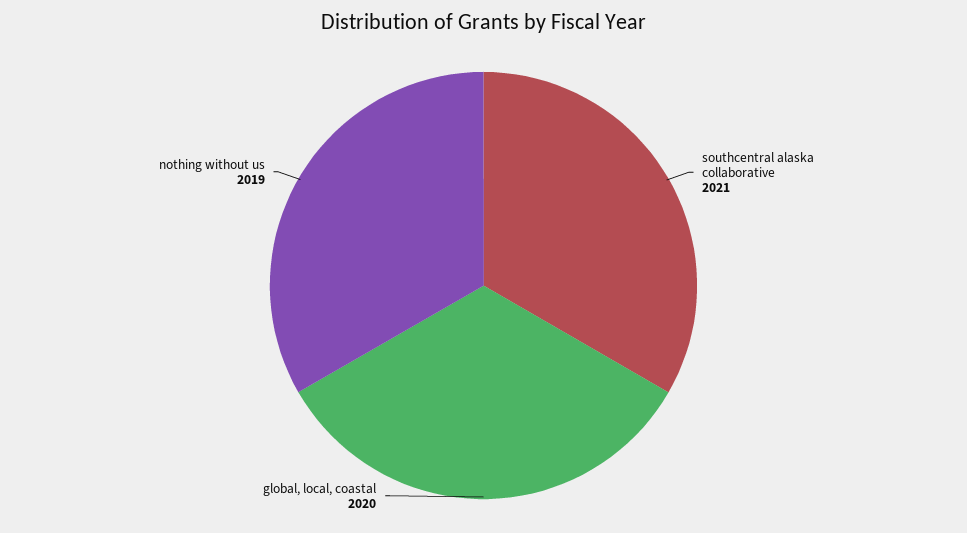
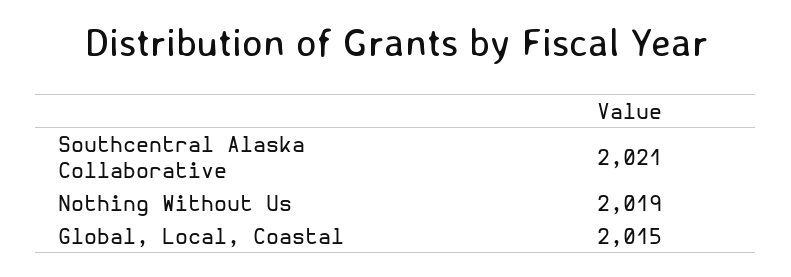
global, local, coastal: 2020 -> 2015

